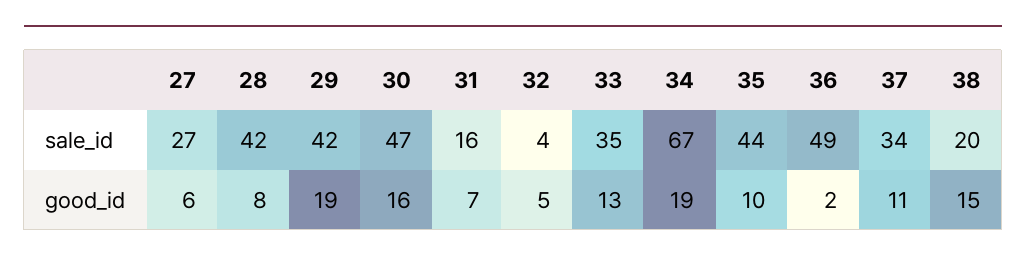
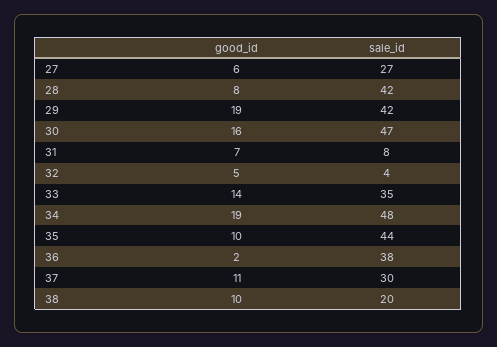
31, sale_id: 16 -> 8
34, sale_id: 67 -> 48
36, sale_id: 49 -> 38
37, sale_id: 34 -> 30
33, good_id: 13 -> 14
38, good_id: 15 -> 10

